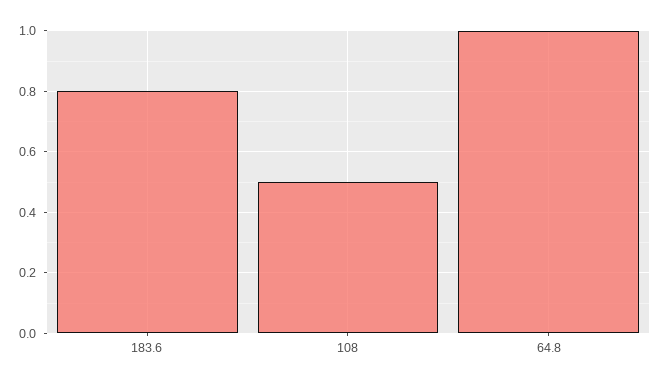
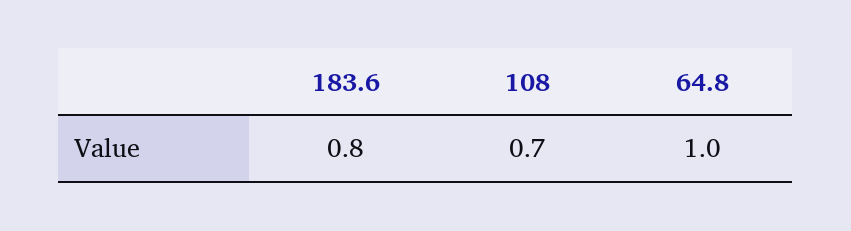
108: 0.5 -> 0.7

